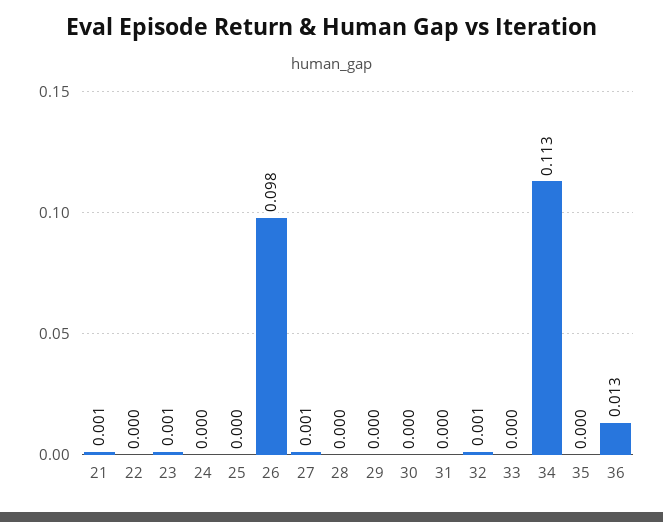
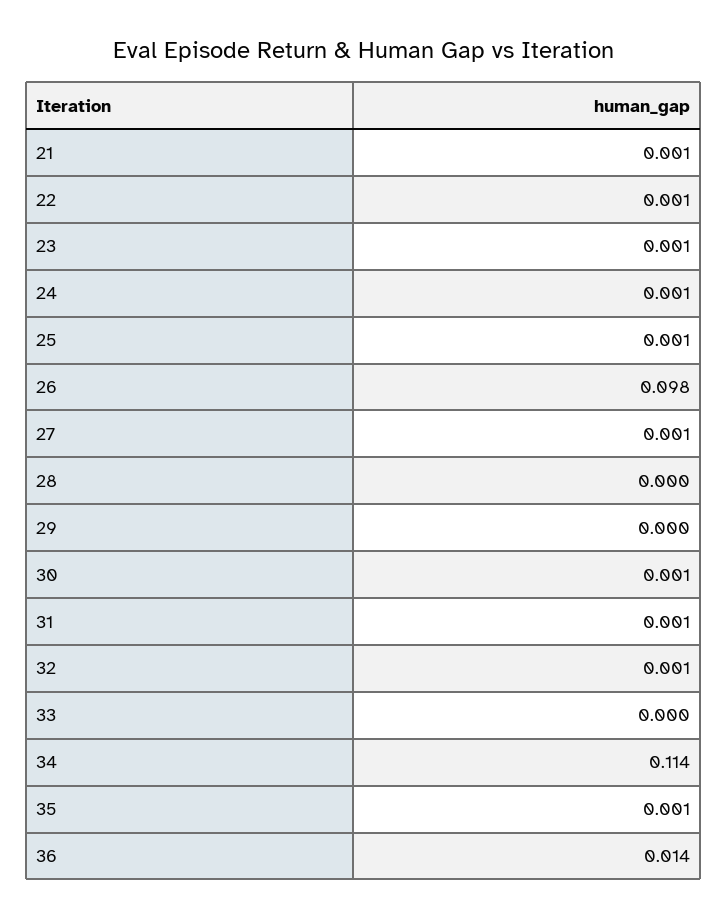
22: 0 -> 0.001
24: 0 -> 0.001
25: 0 -> 0.001
30: 0 -> 0.001
31: 0 -> 0.001
34: 0.113 -> 0.114
35: 0 -> 0.001
36: 0.013 -> 0.014

